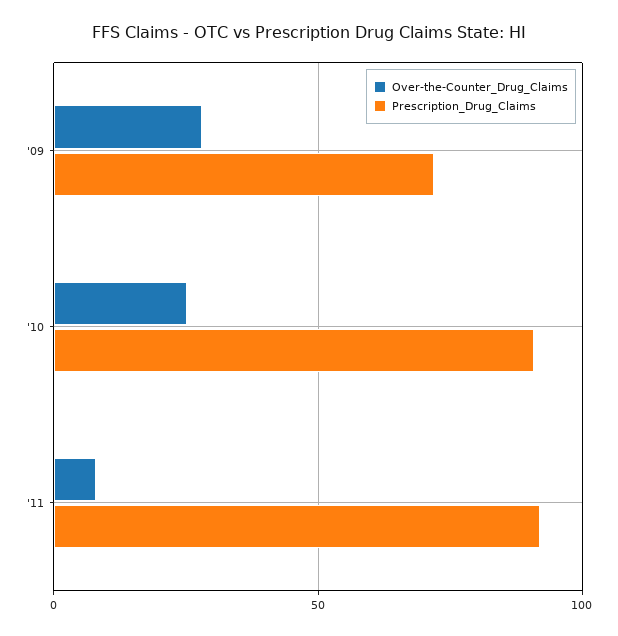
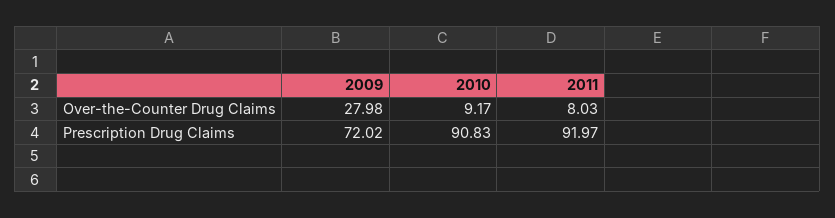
Over-the-Counter_Drug_Claims, '10: 25 -> 9.17

